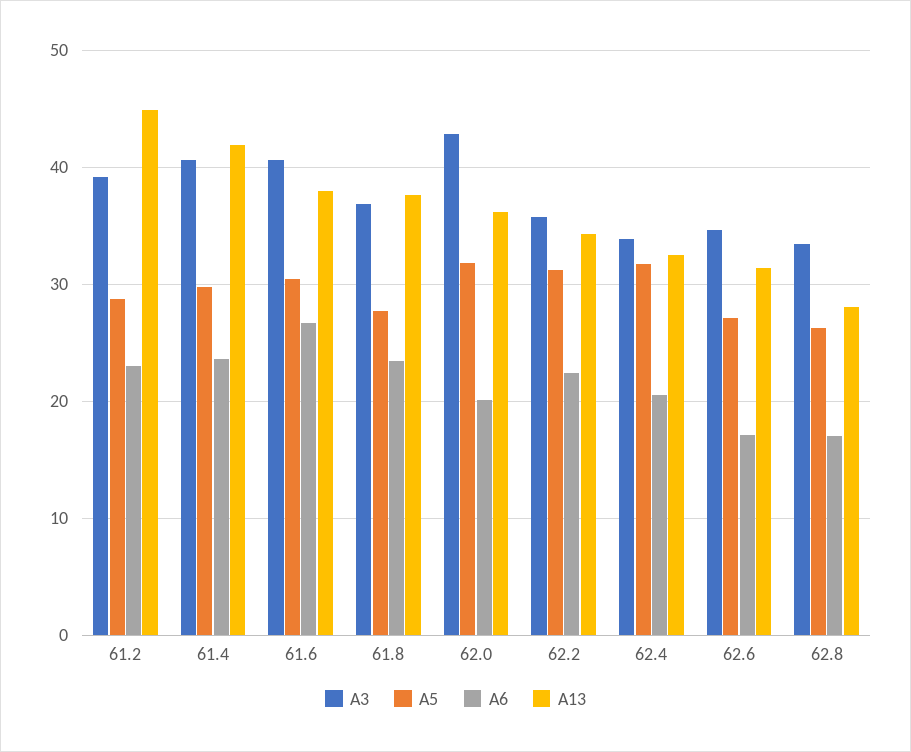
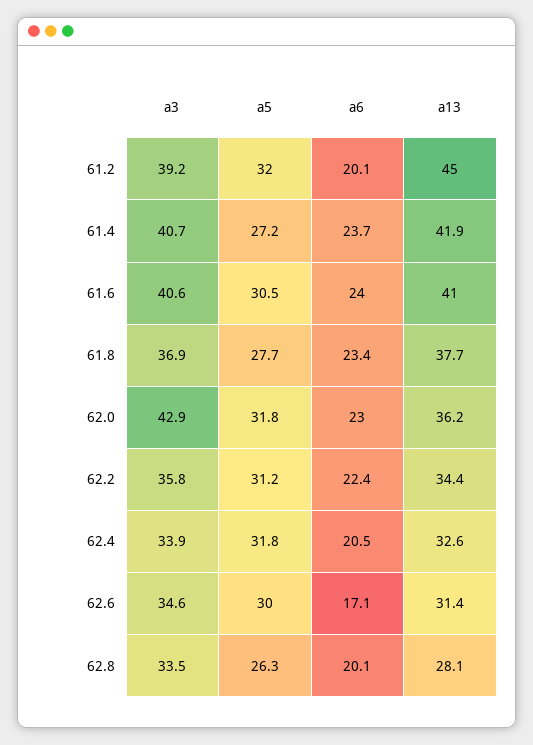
A5, 61.2: 29 -> 32
A6, 61.2: 23 -> 20.1
A5, 61.4: 30 -> 27.2
A6, 61.6: 27 -> 24
A13, 61.6: 38 -> 41
A6, 62.0: 20 -> 23
A5, 62.6: 27 -> 30
A6, 62.8: 17 -> 20.1

